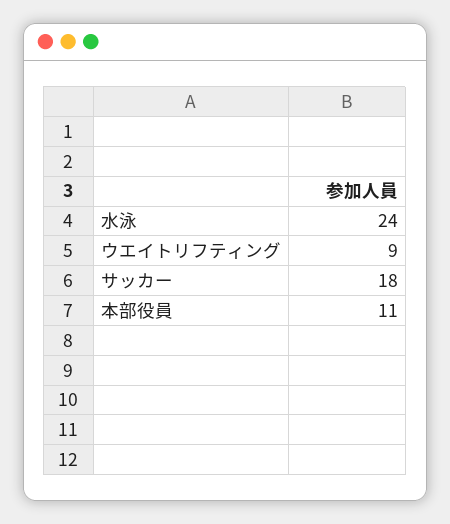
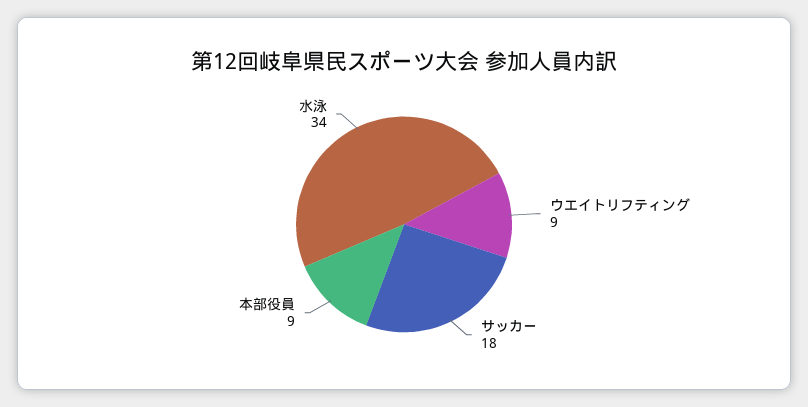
水泳: 24 -> 34
本部役員: 11 -> 9

